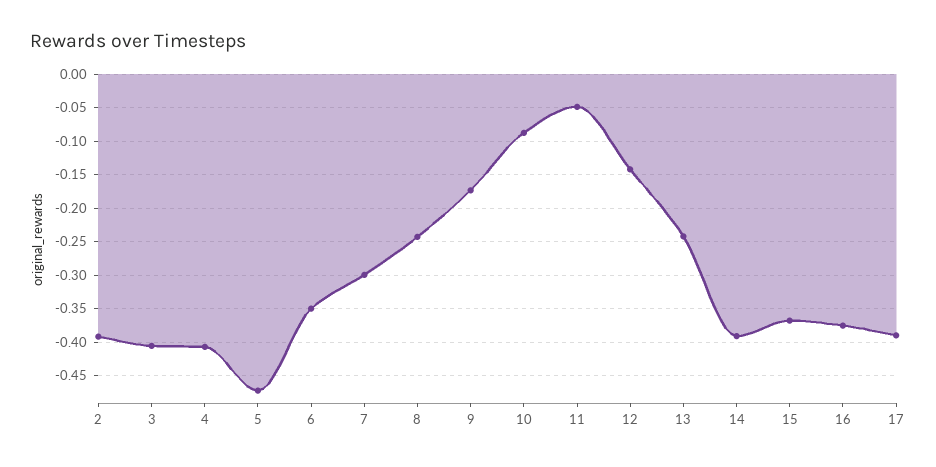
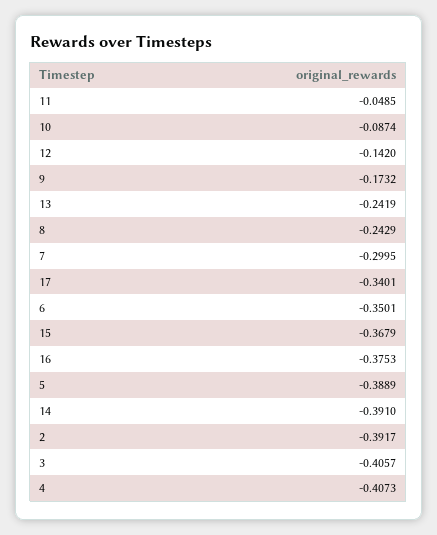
5: -0.47 -> -0.3889
17: -0.39 -> -0.3401

